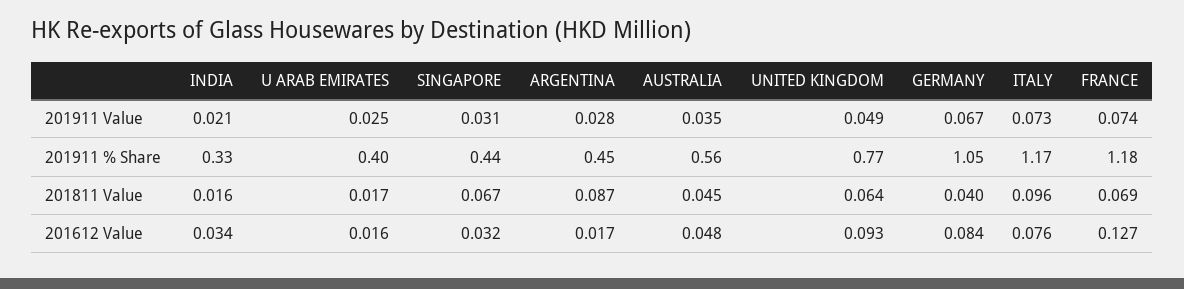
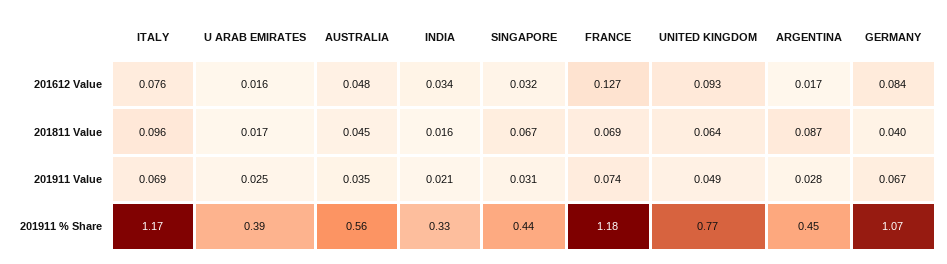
ITALY, 201911 Value: 0.073 -> 0.069
U ARAB EMIRATES, 201911 % Share: 0.4 -> 0.39
GERMANY, 201911 % Share: 1.05 -> 1.07

